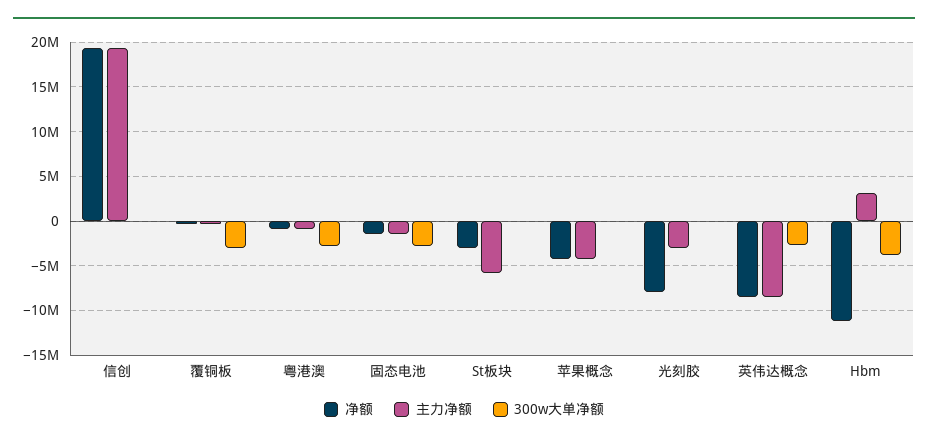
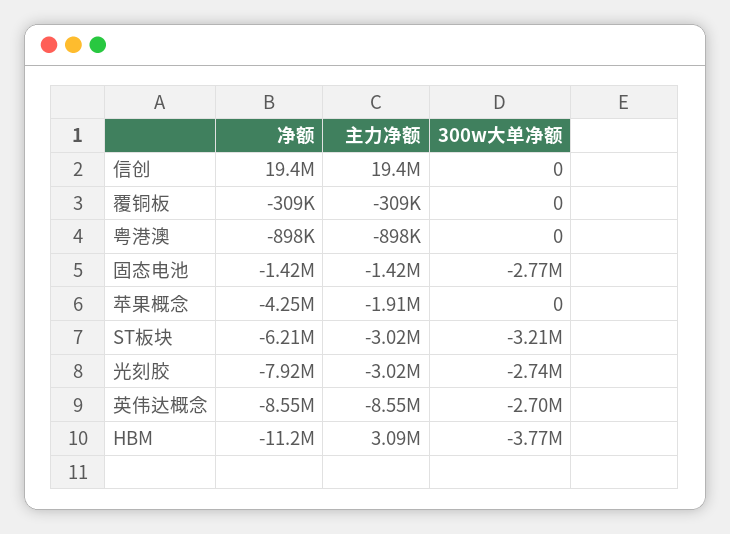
300w大单净额, 覆铜板: -3000000 -> 0
300w大单净额, 粤港澳: -3000000 -> 0
净额, St板块: -3000000 -> -6210000
主力净额, St板块: -6000000 -> -3020000
300w大单净额, St板块: 0 -> -3210000
主力净额, 苹果概念: -4000000 -> -1910000
300w大单净额, 光刻胶: 0 -> -2740000

